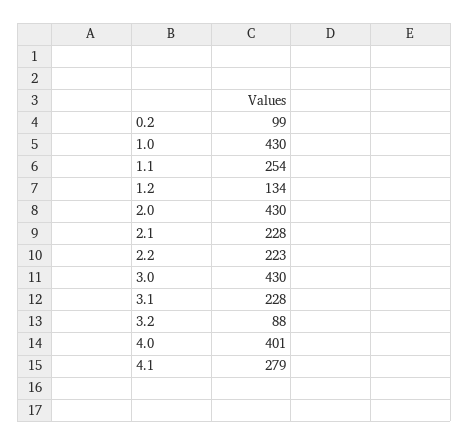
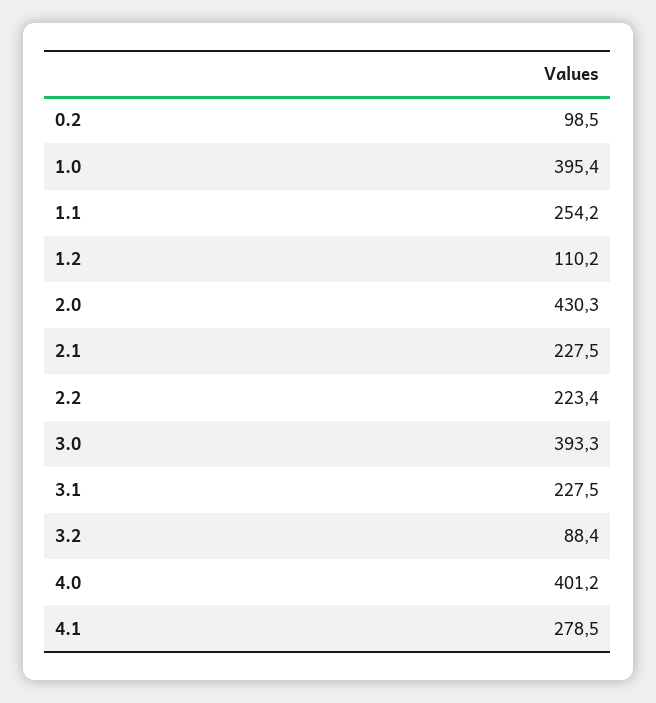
1.0: 430 -> 395.4
1.2: 134 -> 110.2
3.0: 430 -> 393.3

